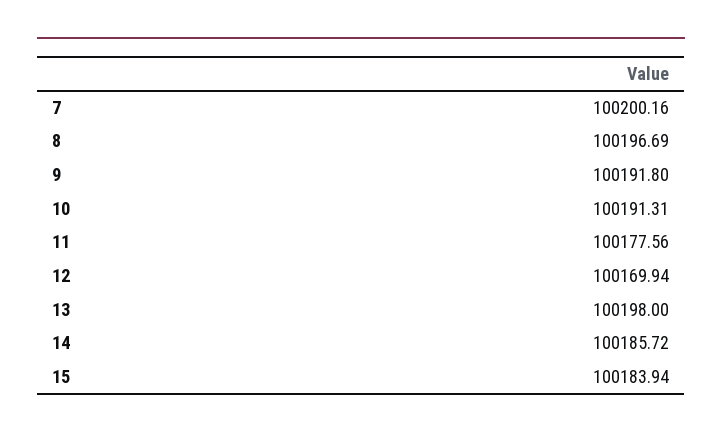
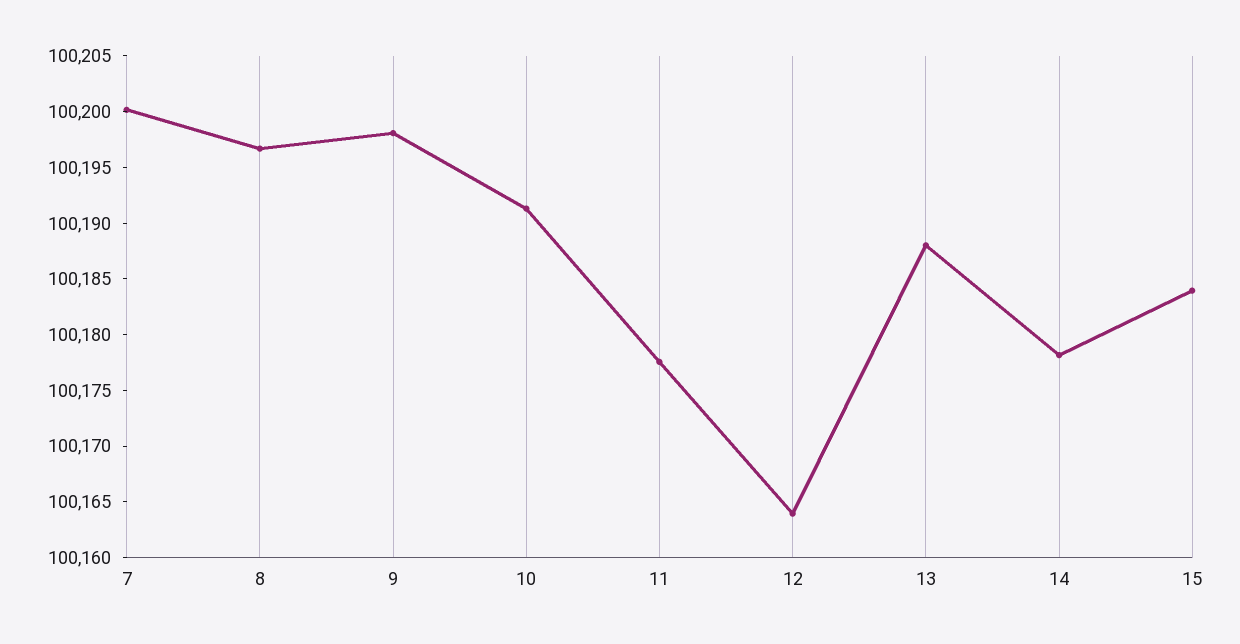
9: 100191.8 -> 100198
12: 100169.94 -> 100164
13: 100198 -> 100188
14: 100185.72 -> 100178

